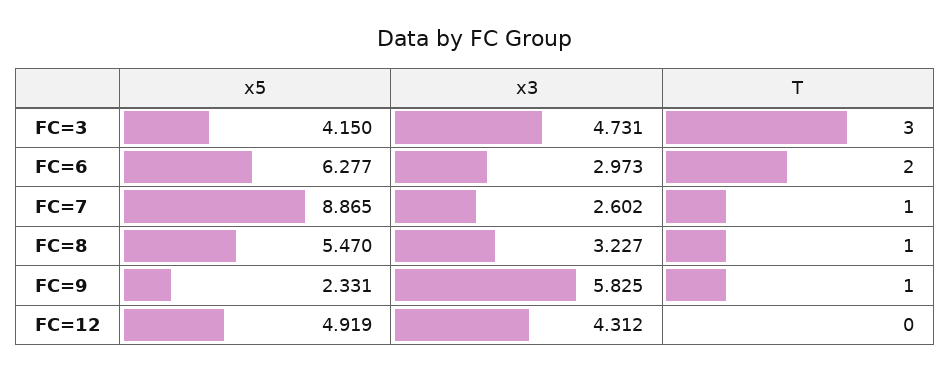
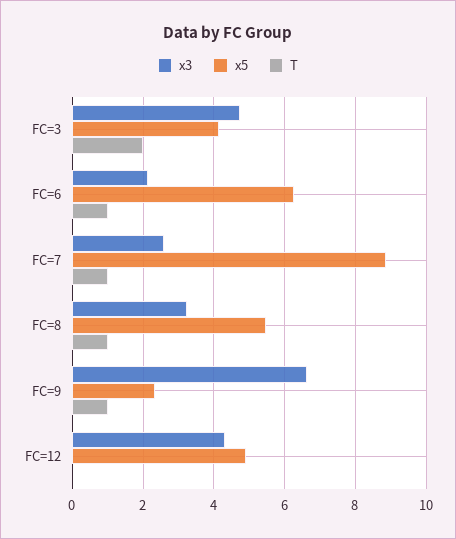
T, FC=3: 3 -> 2
x3, FC=6: 2.973 -> 2.2
T, FC=6: 2 -> 1
x3, FC=9: 5.825 -> 6.6

